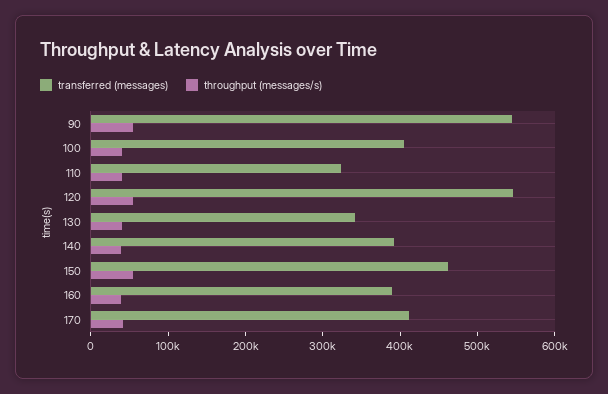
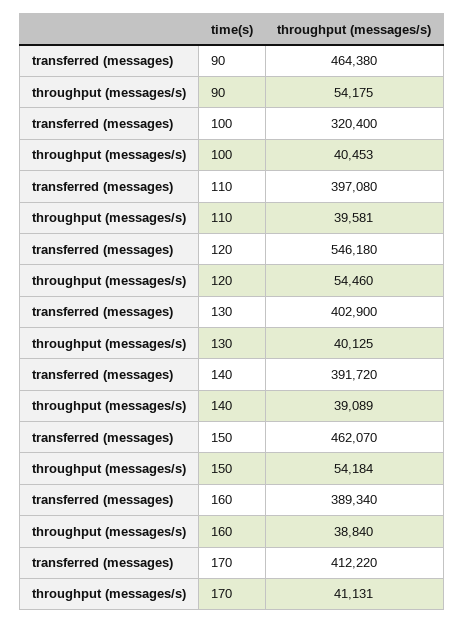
transferred (messages), 90: 540000 -> 464380
transferred (messages), 100: 400000 -> 320400
transferred (messages), 110: 320000 -> 397080
transferred (messages), 130: 340000 -> 402900

